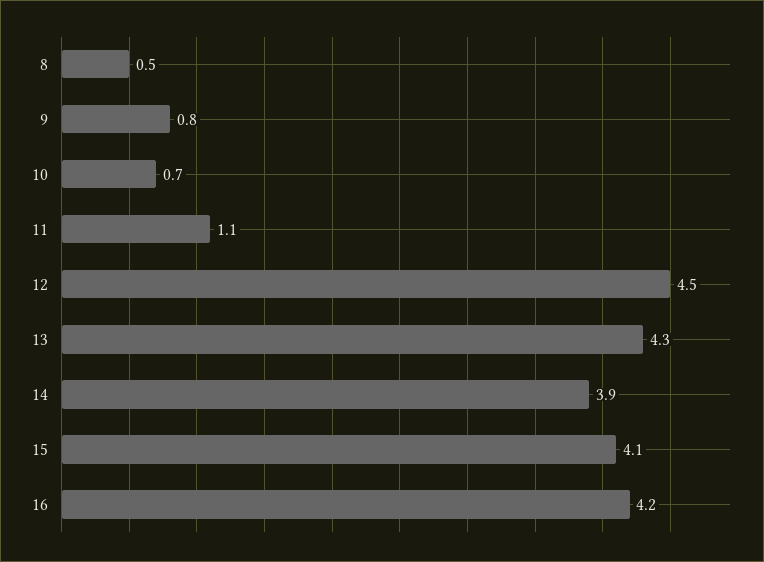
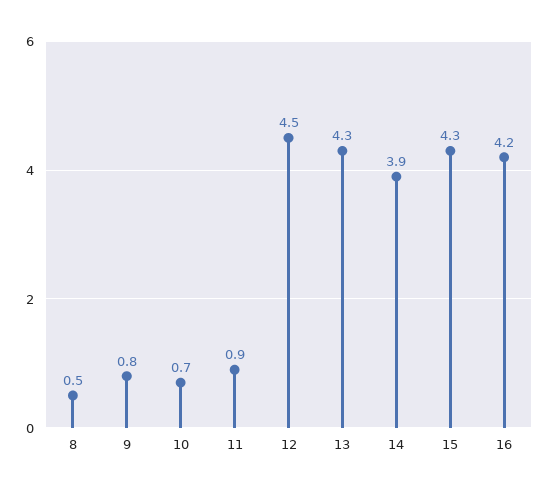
11: 1.1 -> 0.9
15: 4.1 -> 4.3

